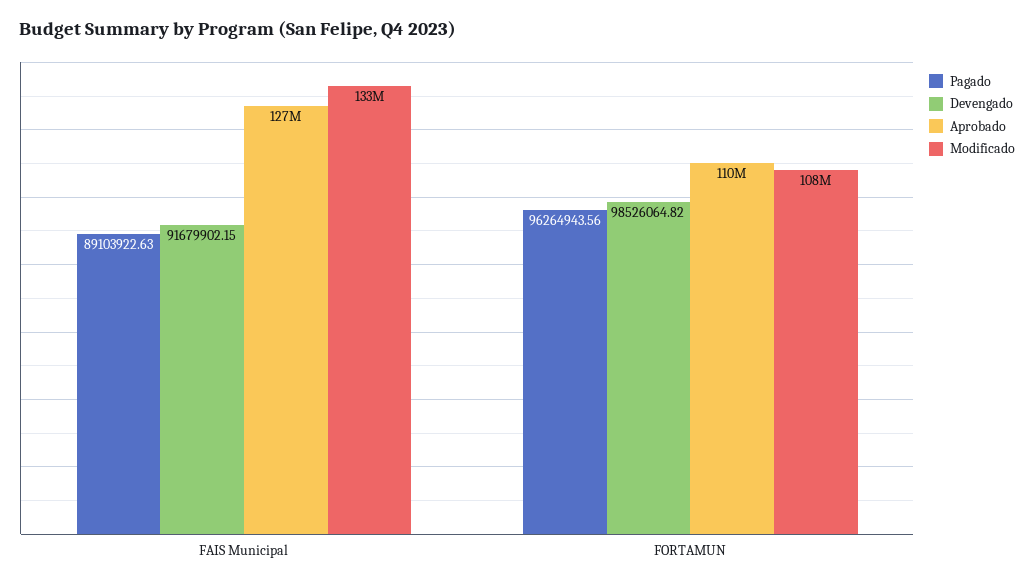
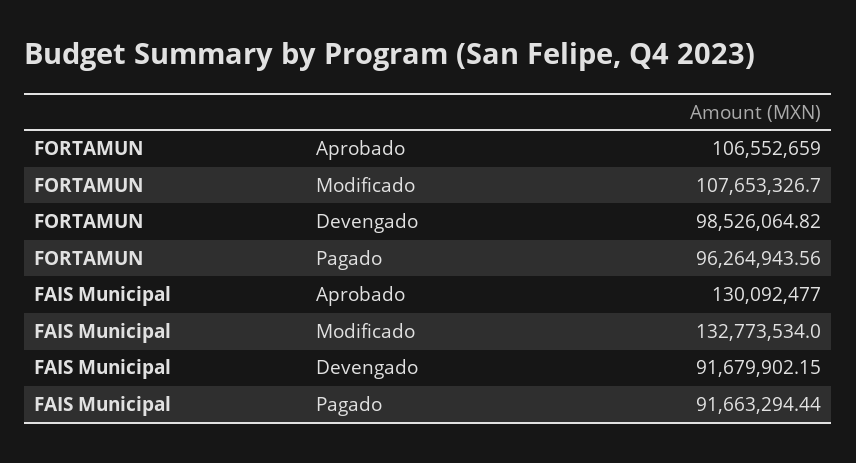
Pagado, FAIS Municipal: 89103922.63 -> 91663294.44
Aprobado, FAIS Municipal: 127000000 -> 130092477
Aprobado, FORTAMUN: 110000000 -> 106552659

